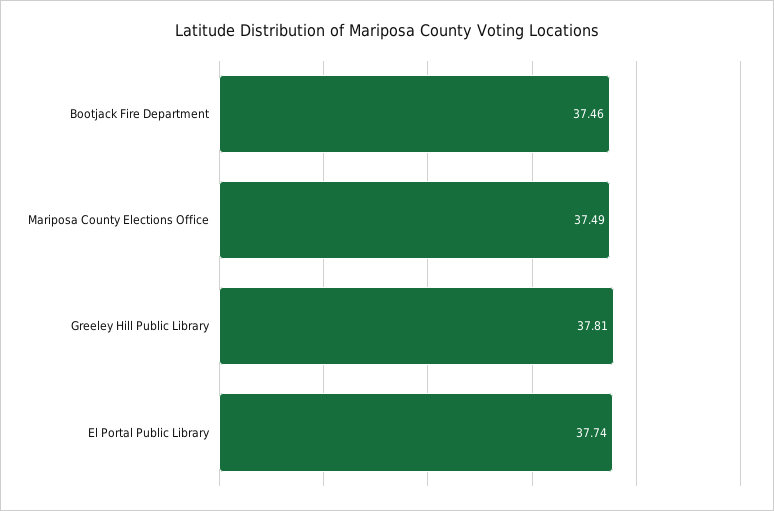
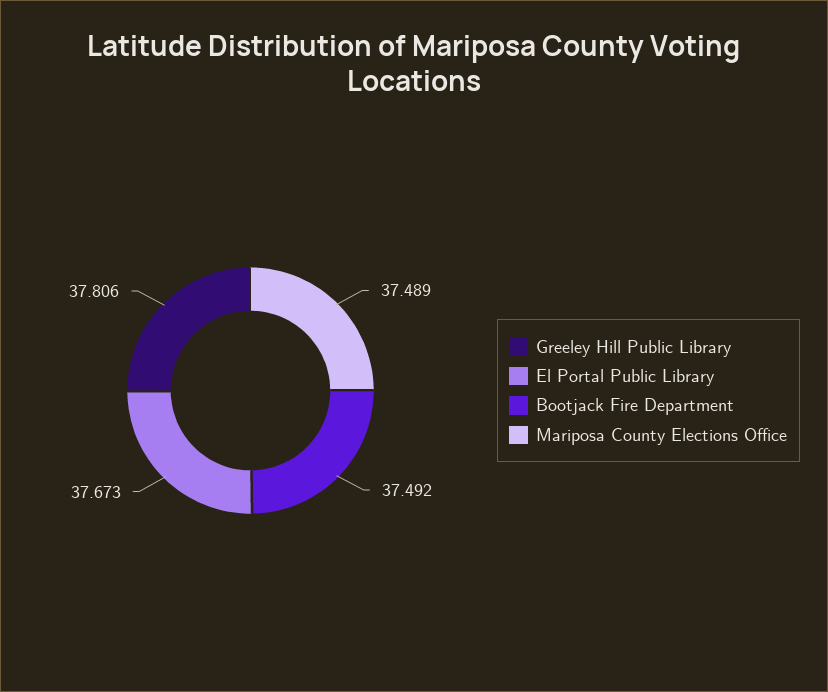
Bootjack Fire Department: 37.46 -> 37.492
El Portal Public Library: 37.74 -> 37.673

